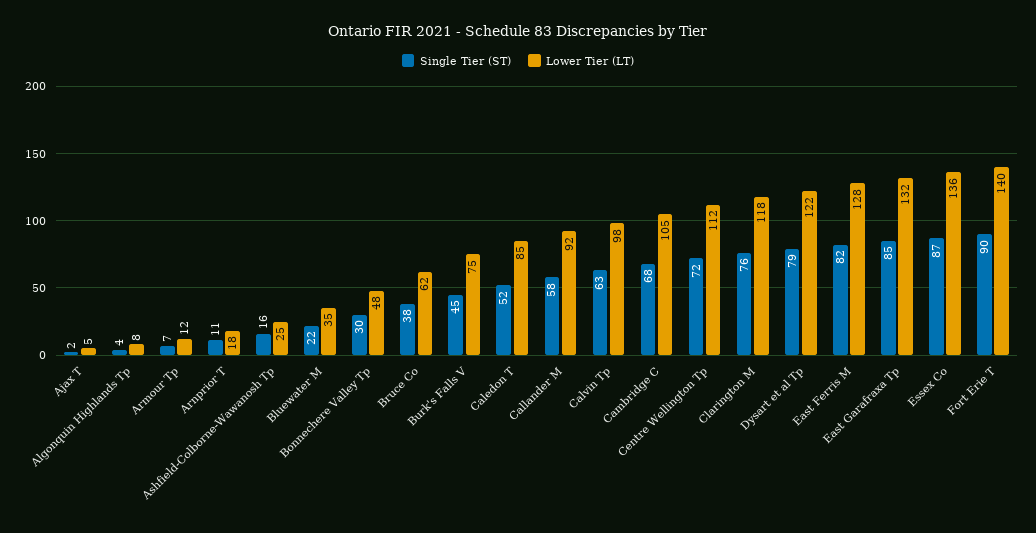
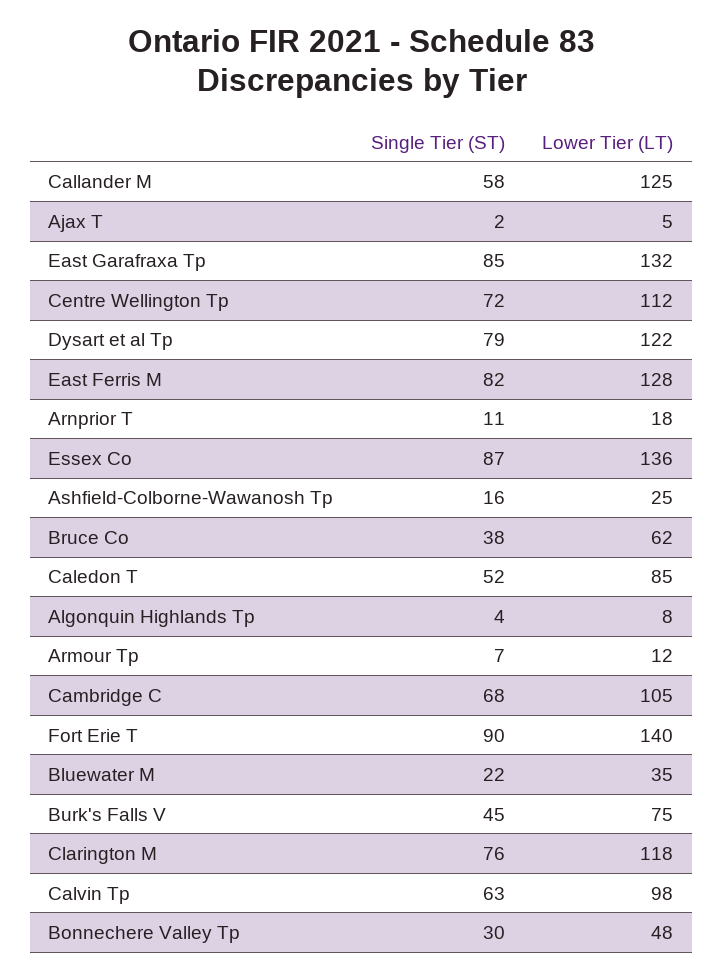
Lower Tier (LT), Callander M: 92 -> 125

